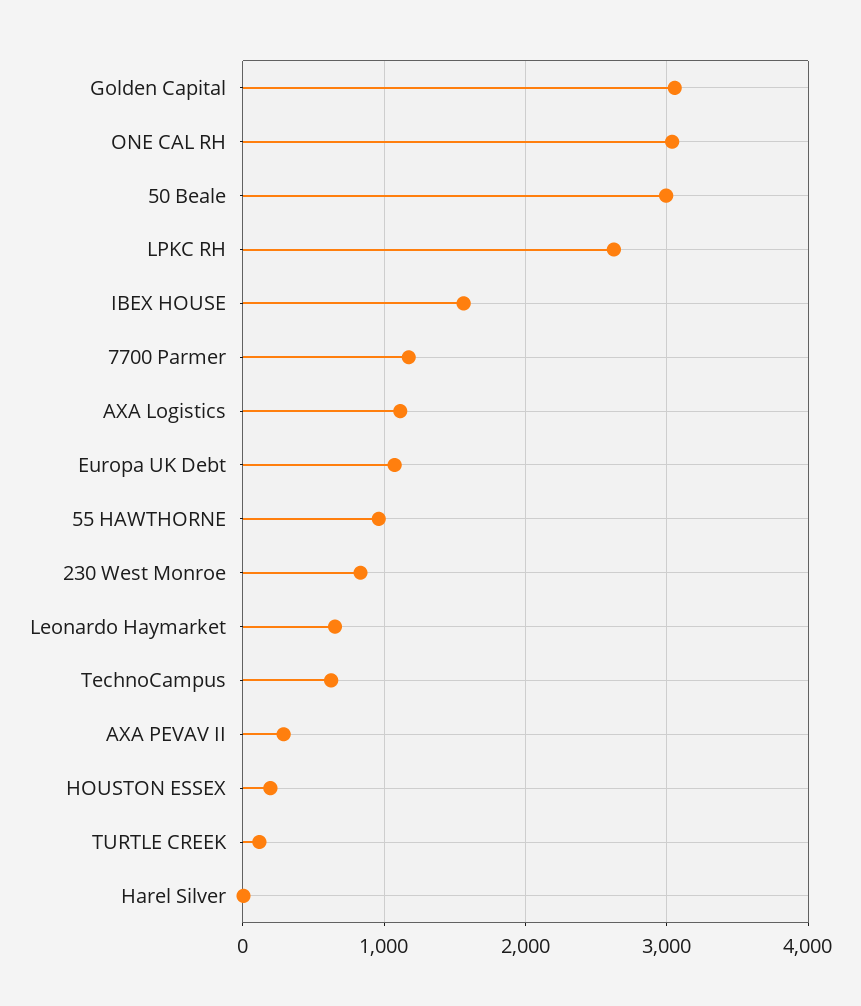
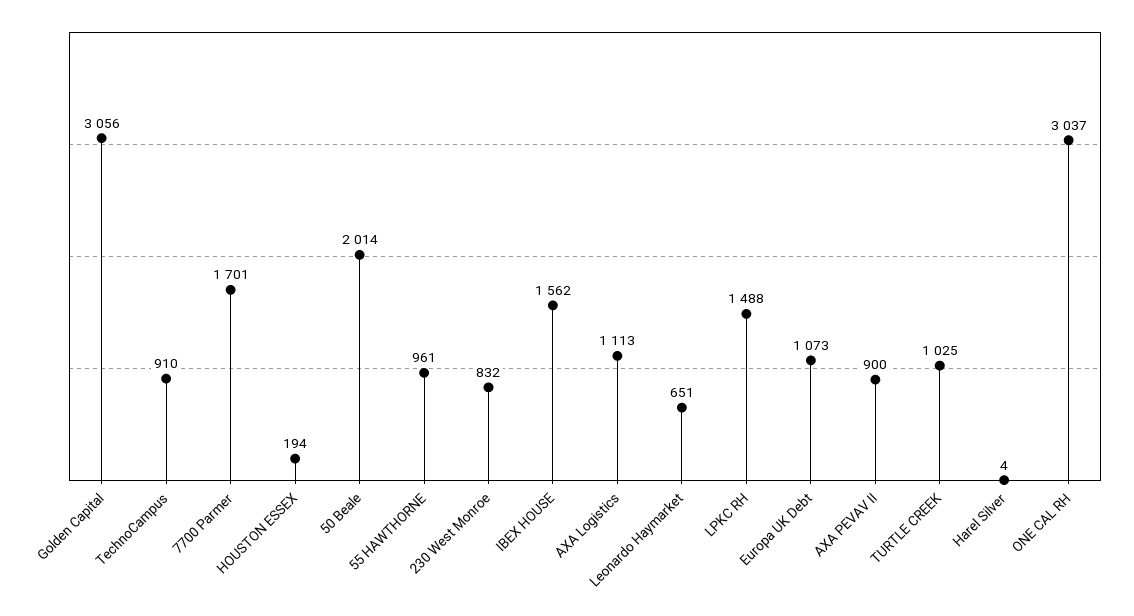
50 Beale: 3000 -> 2014
LPKC RH: 2600 -> 1488
7700 Parmer: 1200 -> 1701
TechnoCampus: 600 -> 910
AXA PEVAV II: 300 -> 900
TURTLE CREEK: 100 -> 1025

